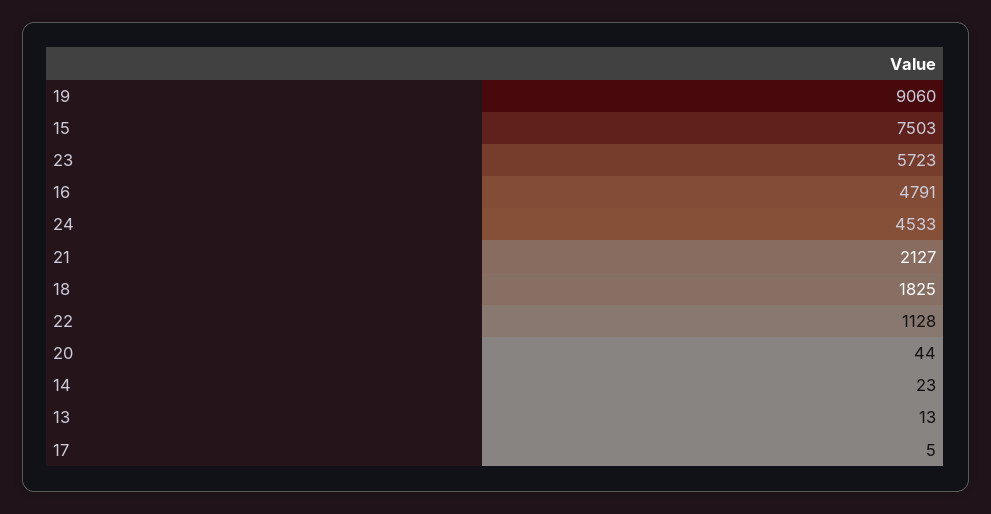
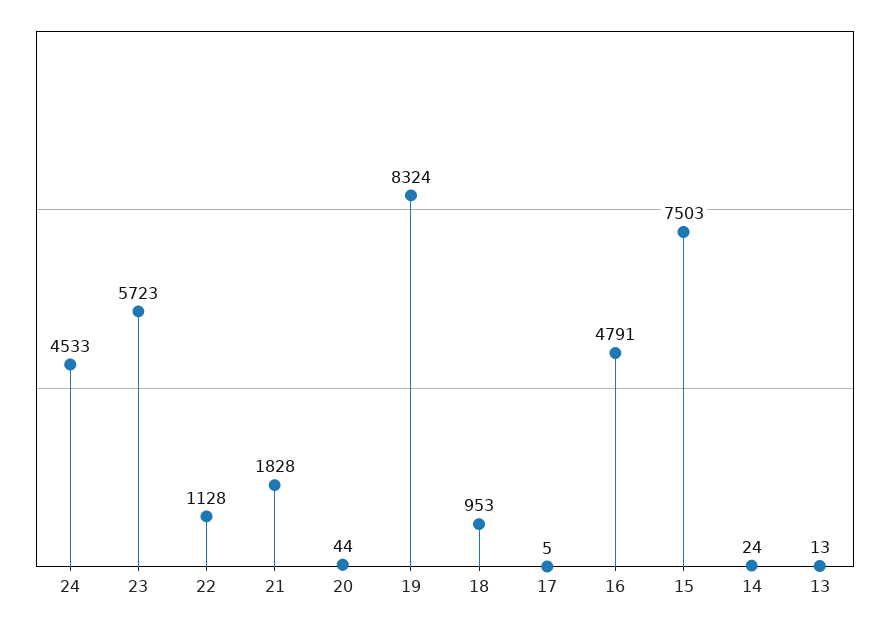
19: 9060 -> 8324
21: 2127 -> 1828
18: 1825 -> 953
14: 23 -> 24

